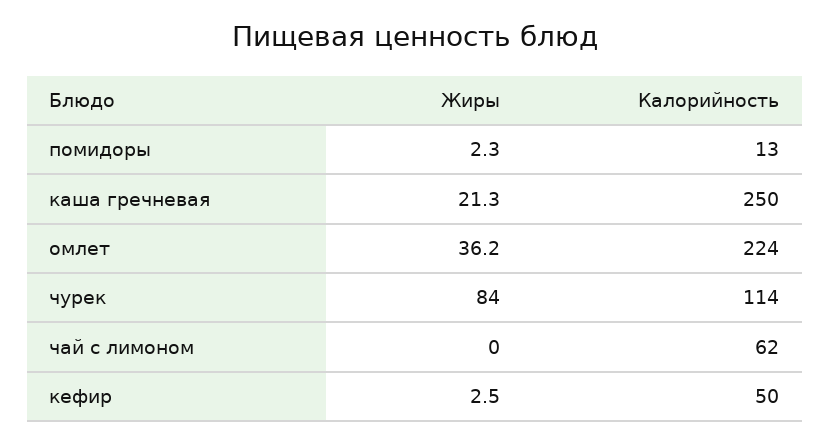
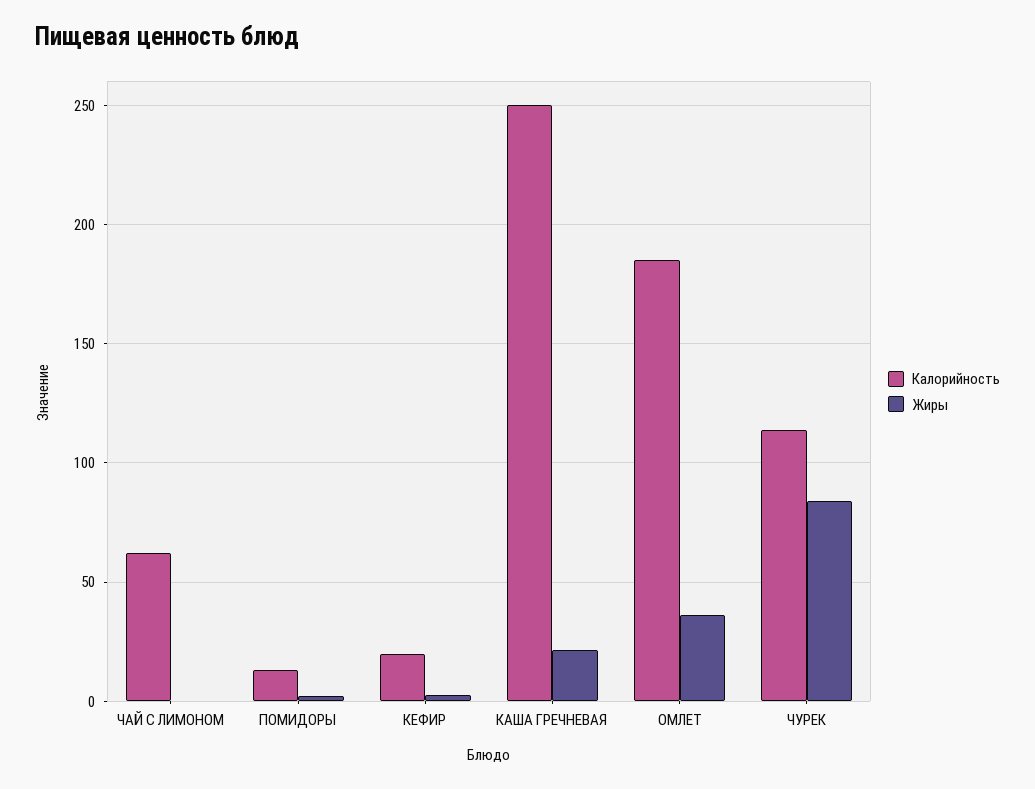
Калорийность, омлет: 224 -> 185
Калорийность, кефир: 50 -> 20

